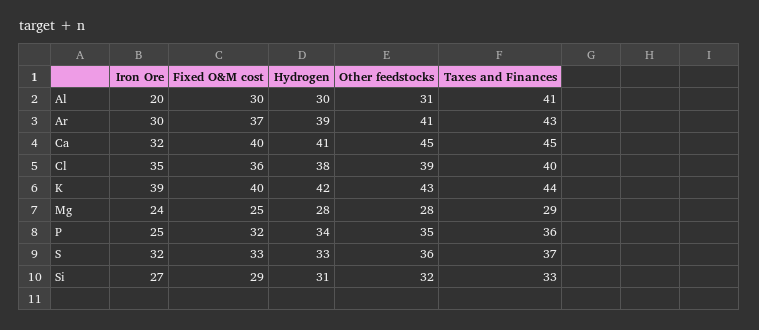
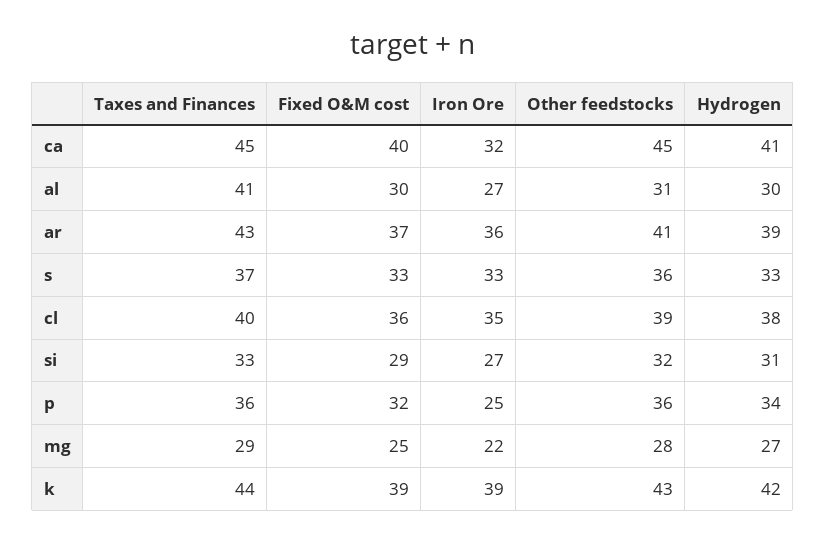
Iron Ore, Al: 20 -> 27
Iron Ore, Ar: 30 -> 36
Fixed O&M cost, K: 40 -> 39
Iron Ore, Mg: 24 -> 22
Hydrogen, Mg: 28 -> 27
Other feedstocks, P: 35 -> 36
Iron Ore, S: 32 -> 33

